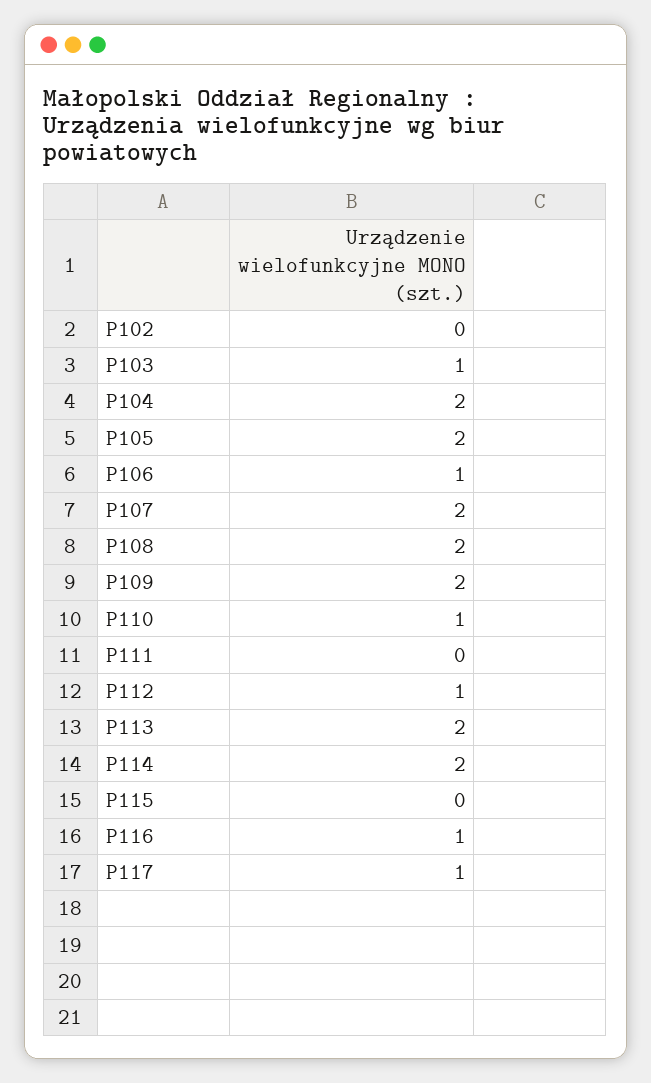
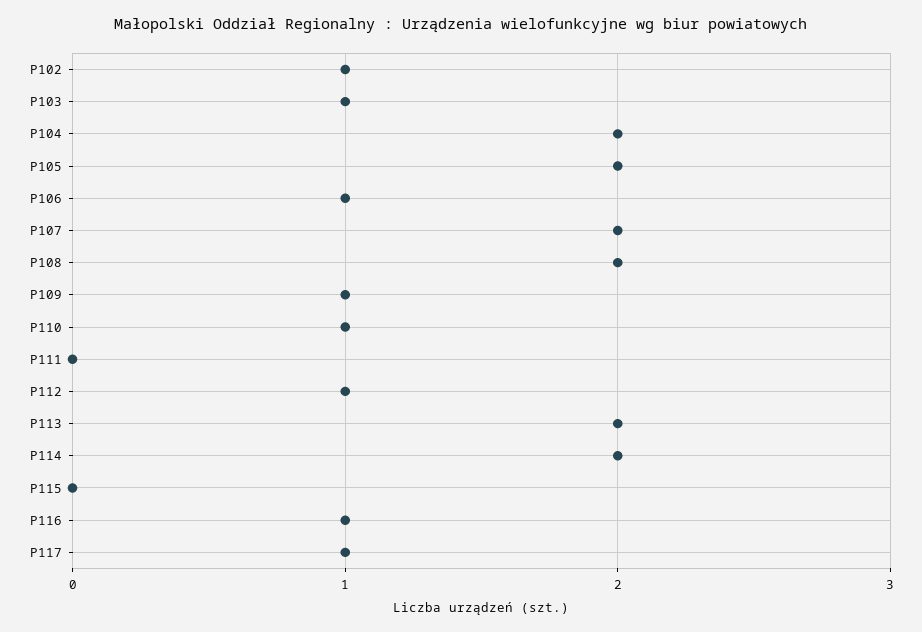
P102: 0 -> 1
P109: 2 -> 1

